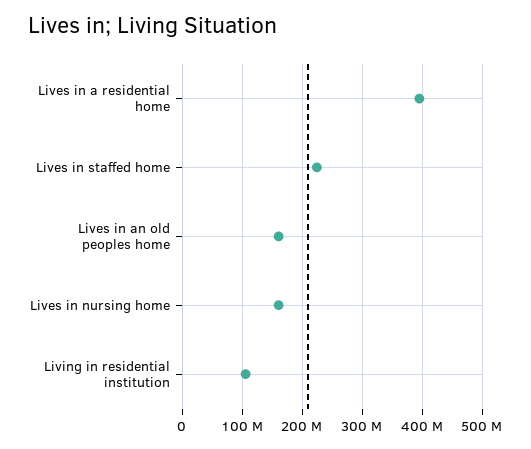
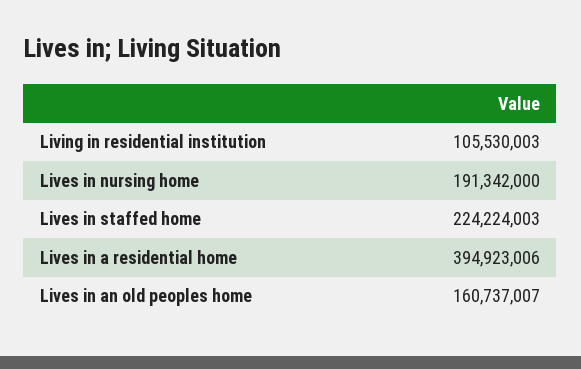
Lives in nursing home: 160000000 -> 191342000

